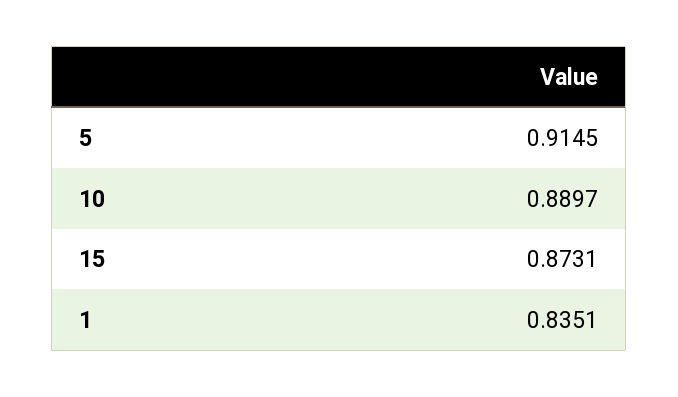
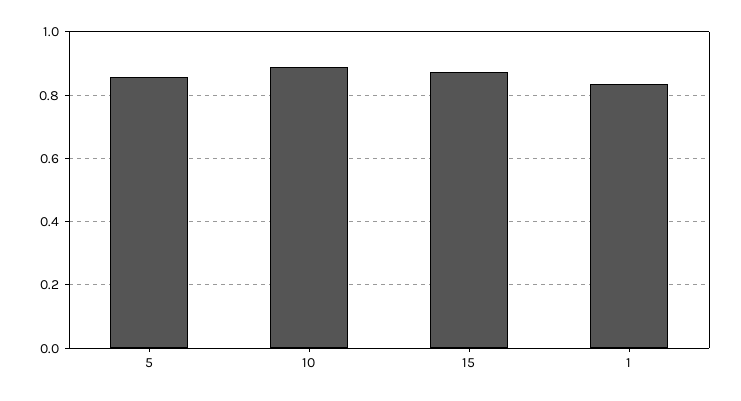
5: 0.9145 -> 0.86

